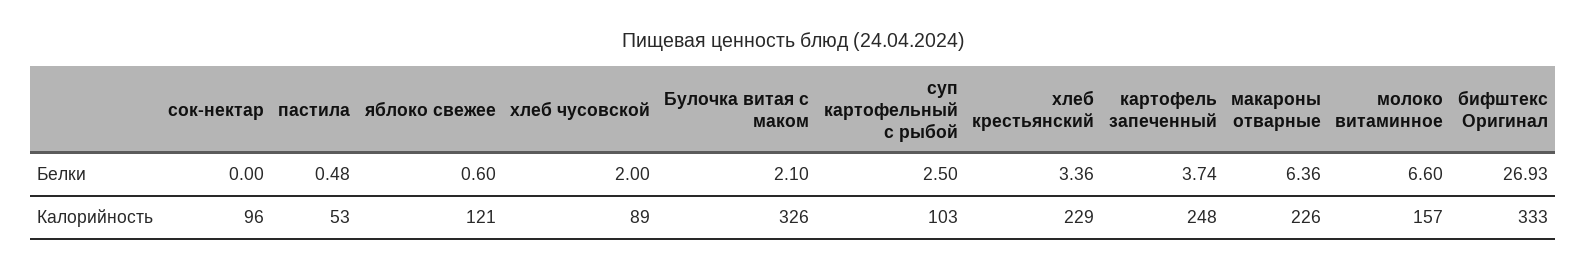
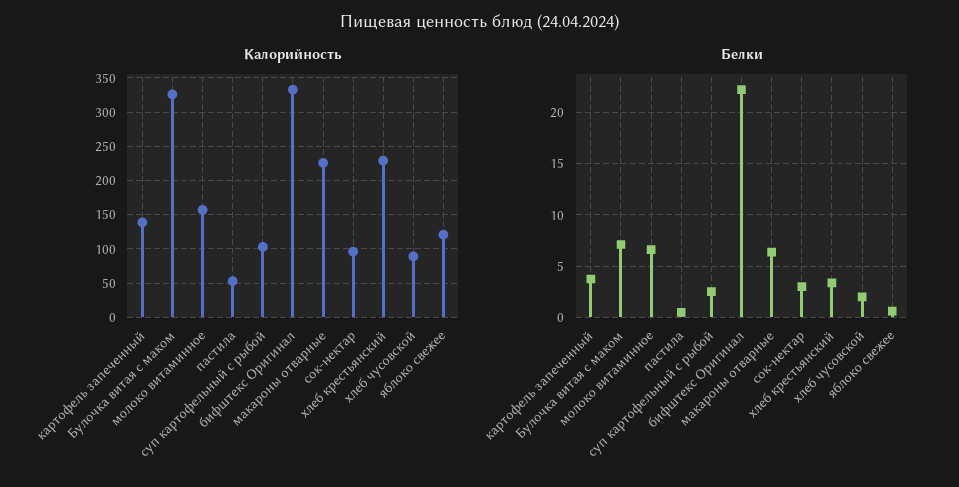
Белки, сок-нектар: 0 -> 3
Белки, Булочка витая с маком: 2.1 -> 7
Белки, бифштекс Оригинал: 26.93 -> 22
Калорийность, картофель запеченный: 248 -> 140

